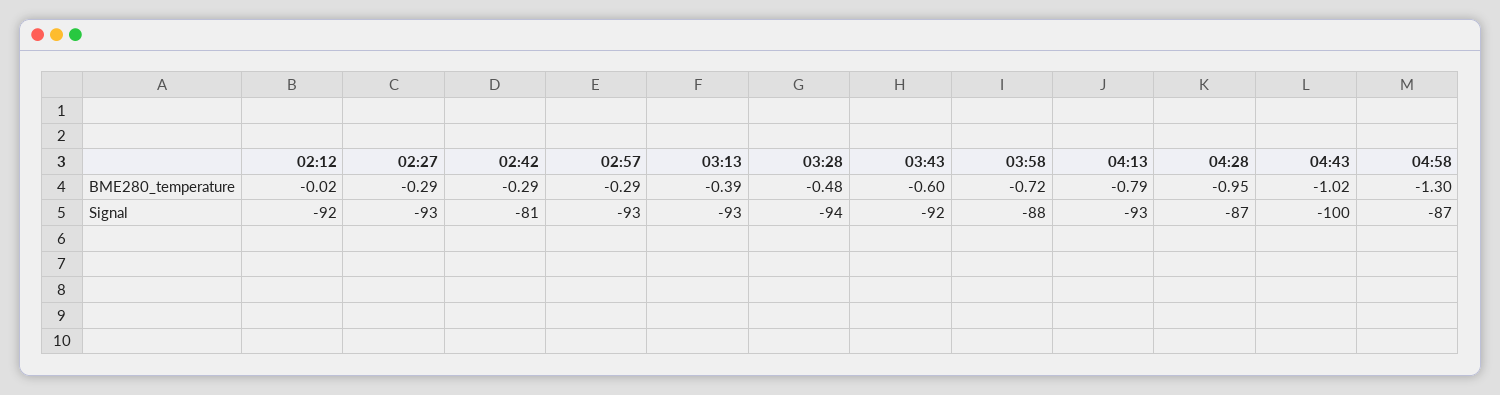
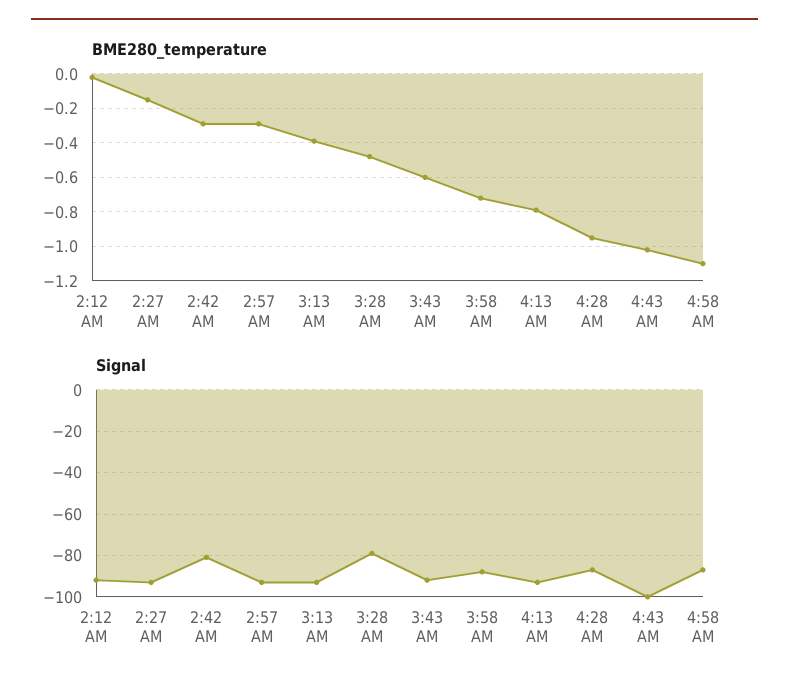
BME280_temperature, 02:27: -0.29 -> -0.15
BME280_temperature, 04:58: -1.3 -> -1.1
Signal, 03:28: -94 -> -80

